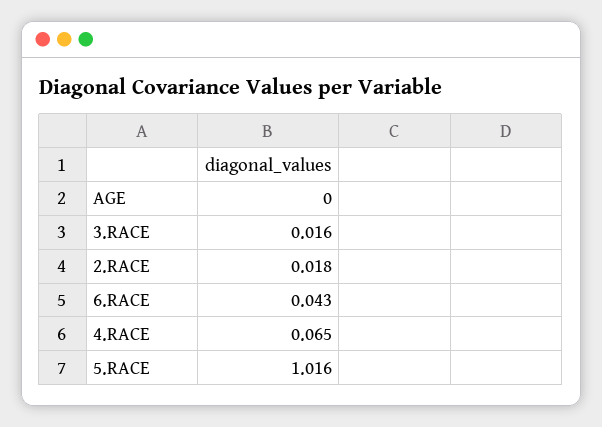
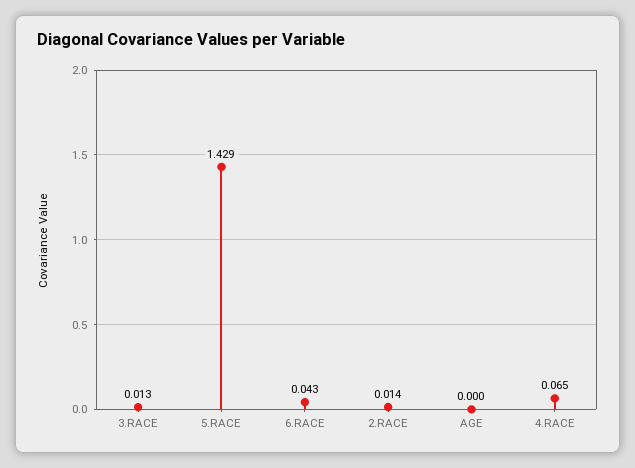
3.RACE: 0.016 -> 0.013
2.RACE: 0.018 -> 0.014
5.RACE: 1.016 -> 1.429

